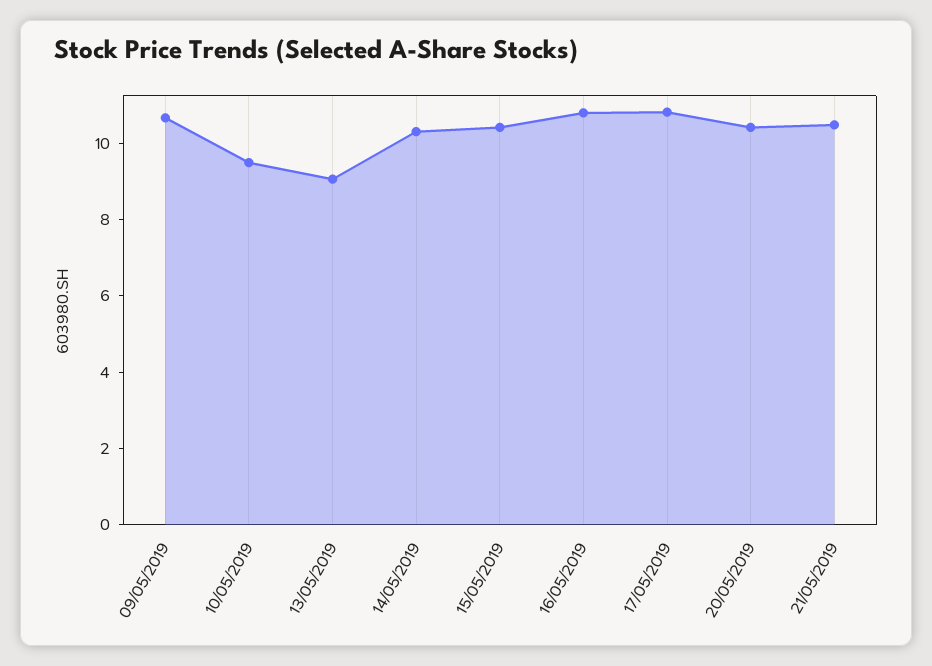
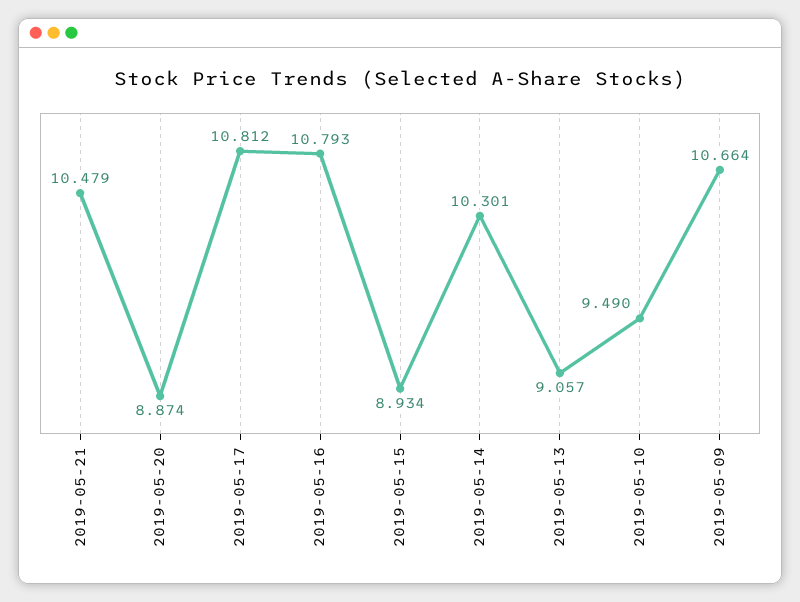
15/05/2019: 10.5 -> 8.934
20/05/2019: 10.5 -> 8.874

